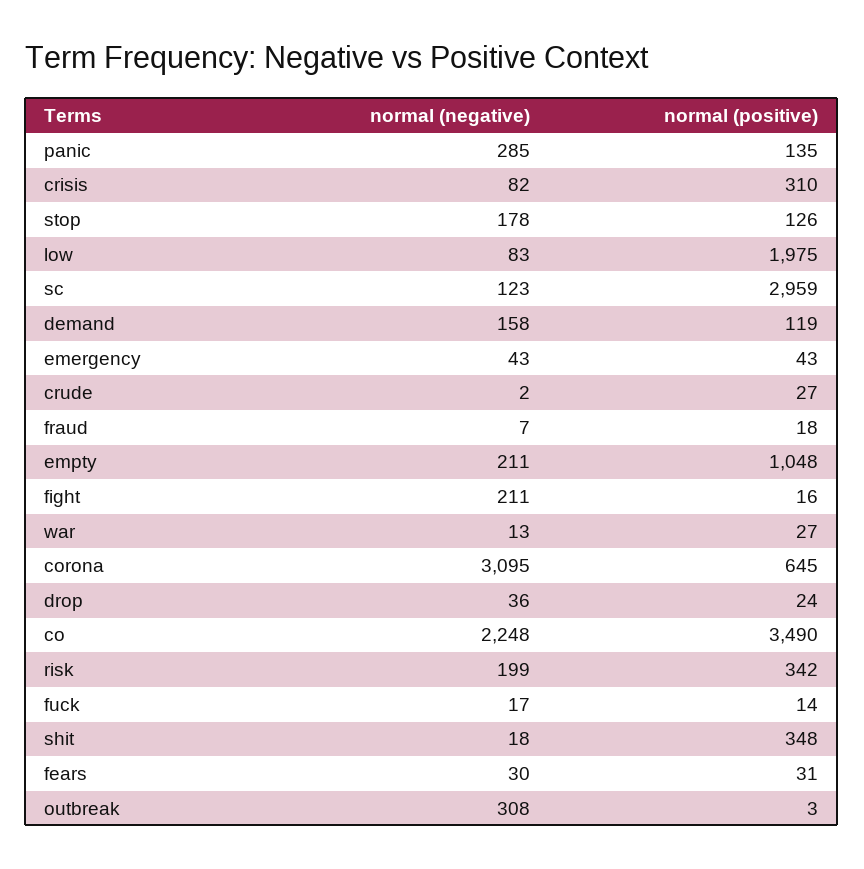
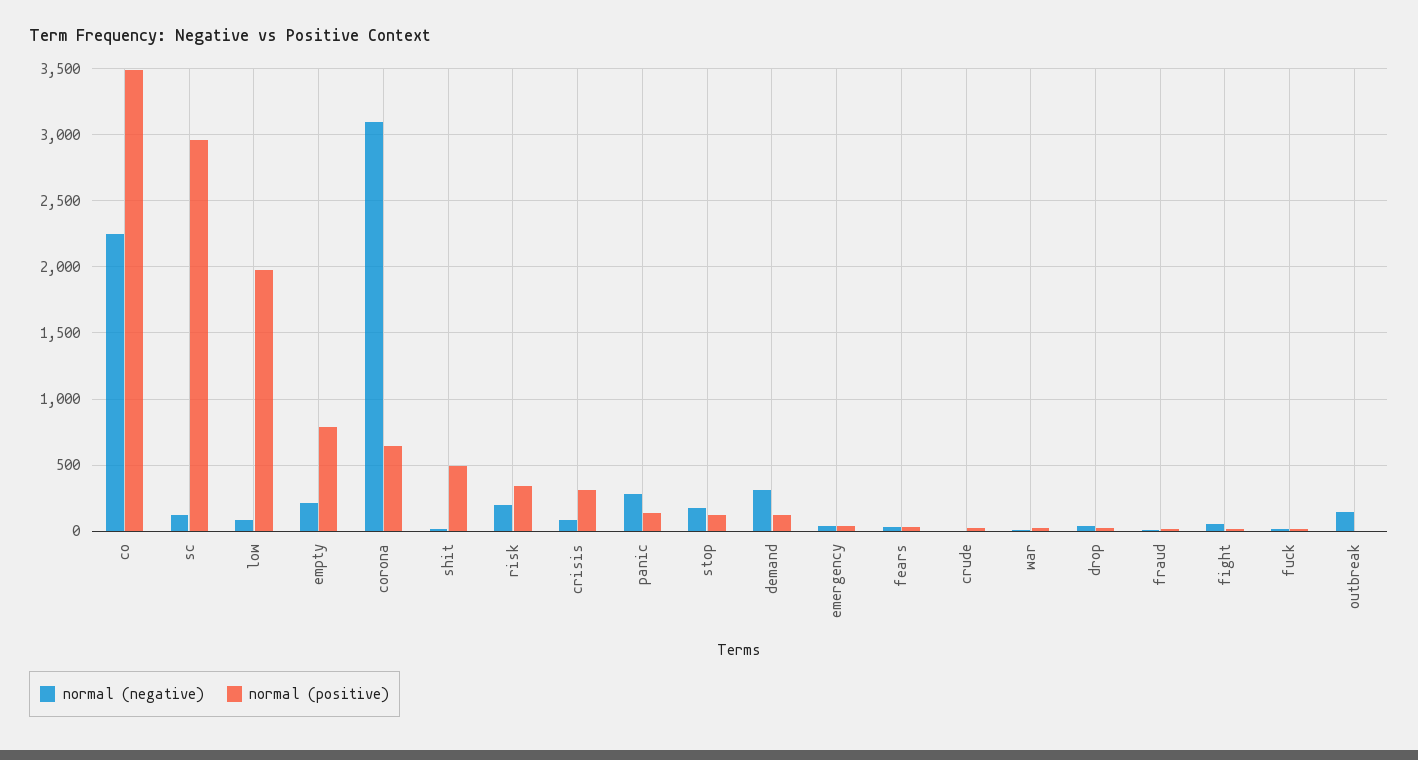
normal (negative), demand: 158 -> 300
normal (positive), empty: 1048 -> 800
normal (negative), fight: 211 -> 50
normal (positive), shit: 348 -> 500
normal (negative), outbreak: 308 -> 150

